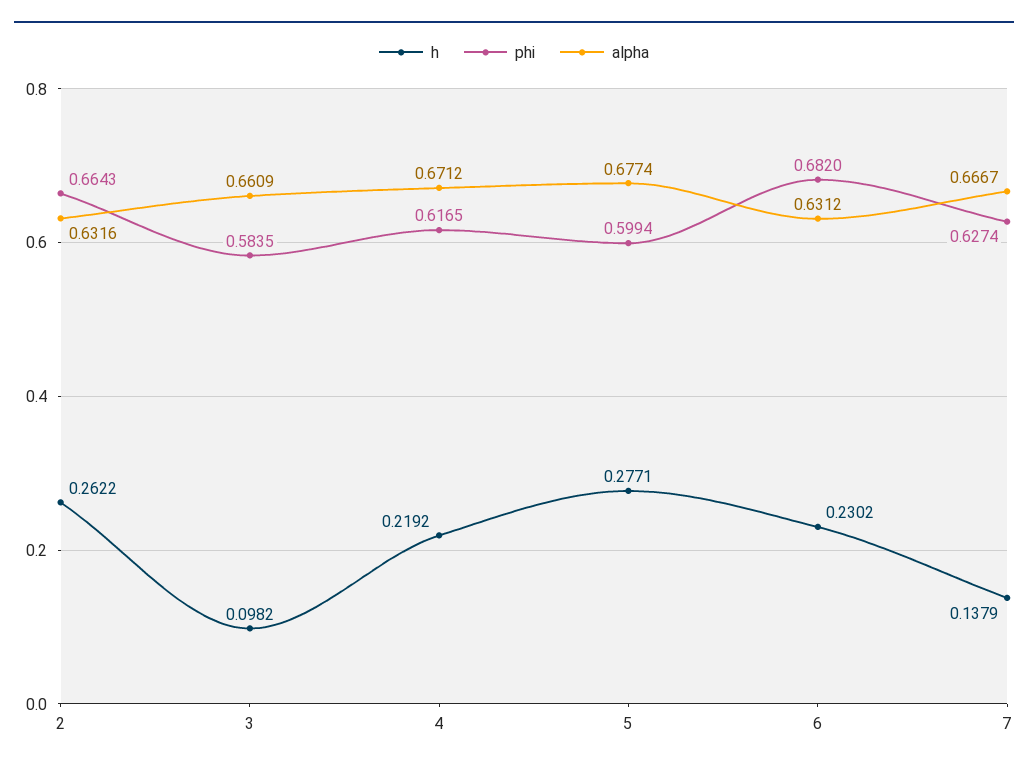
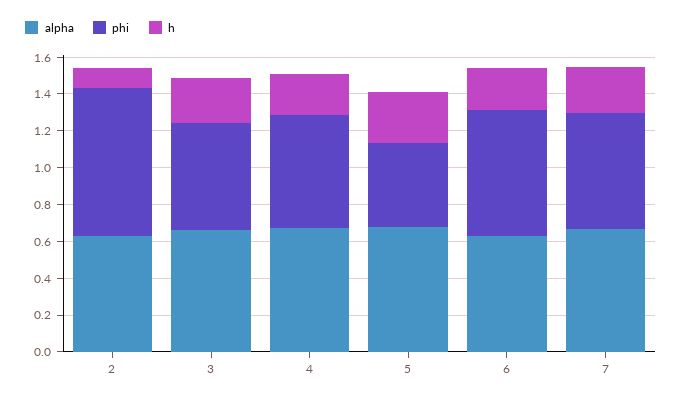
h, 2: 0.2622 -> 0.1
phi, 2: 0.6643 -> 0.8
h, 3: 0.0982 -> 0.25
phi, 5: 0.5994 -> 0.45
h, 7: 0.1379 -> 0.25

